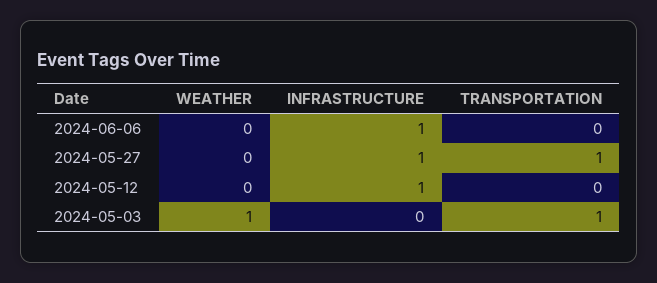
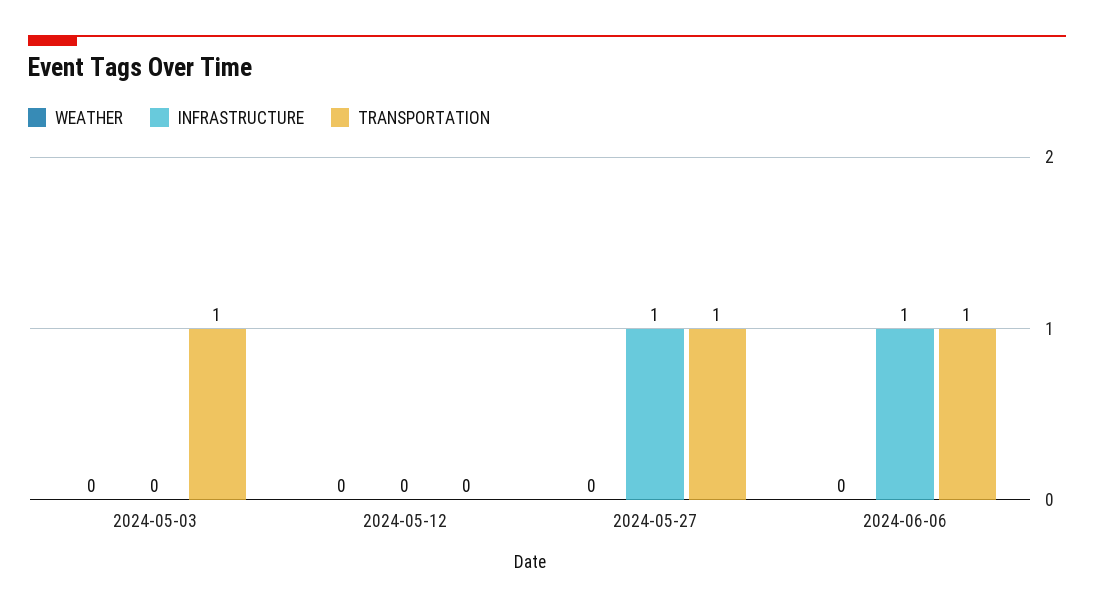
TRANSPORTATION, 2024-06-06: 0 -> 1
INFRASTRUCTURE, 2024-05-12: 1 -> 0
WEATHER, 2024-05-03: 1 -> 0

